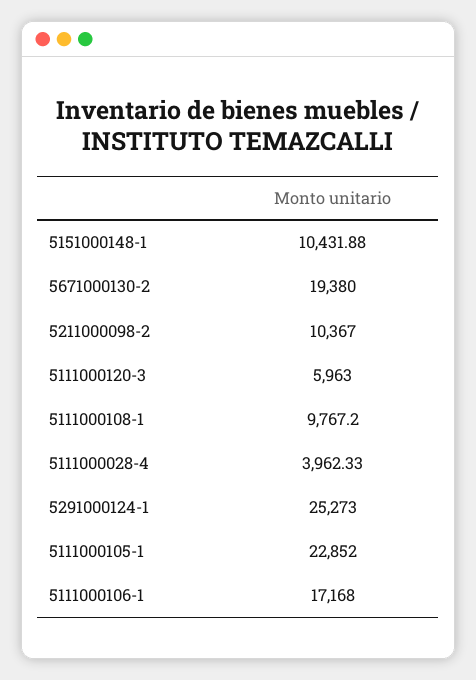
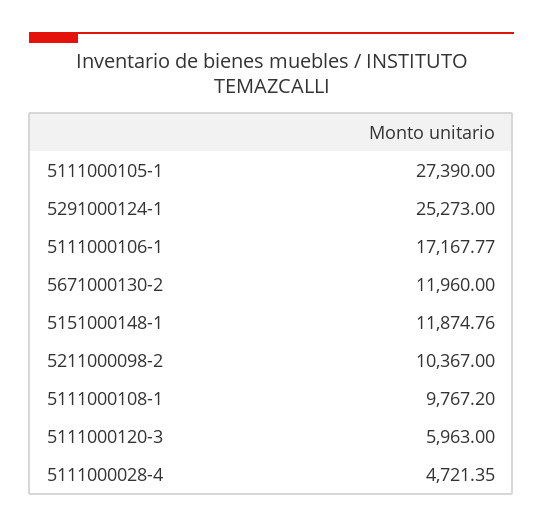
5151000148-1: 10431.88 -> 11874.76
5671000130-2: 19380 -> 11960
5111000028-4: 3962.33 -> 4721.35
5111000105-1: 22852 -> 27390
5111000106-1: 17168 -> 17167.77

